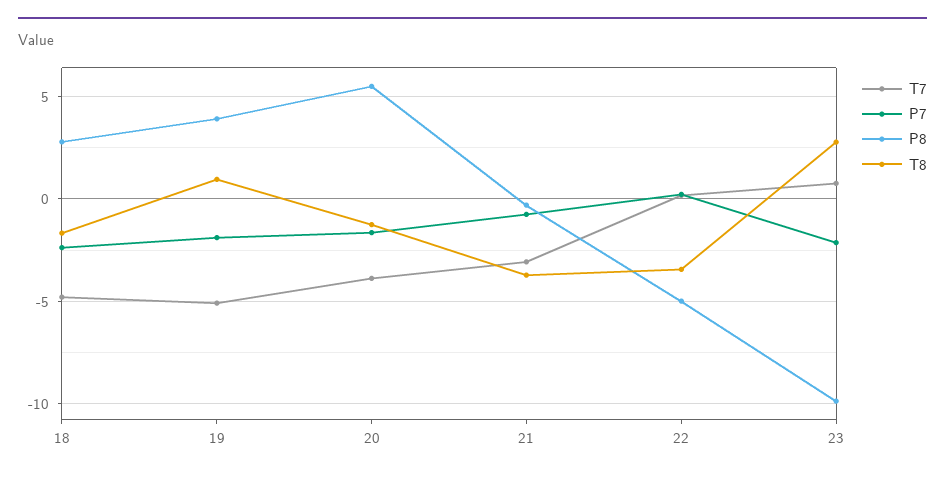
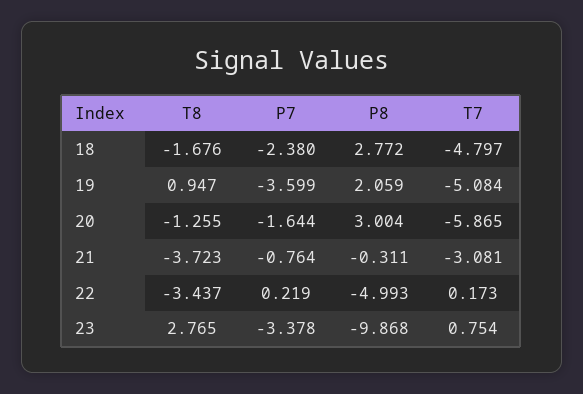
P7, 19: -2 -> -3.599
P8, 19: 4 -> 2.059
T7, 20: -4 -> -5.865
P8, 20: 5.5 -> 3.004
P7, 23: -2 -> -3.378

